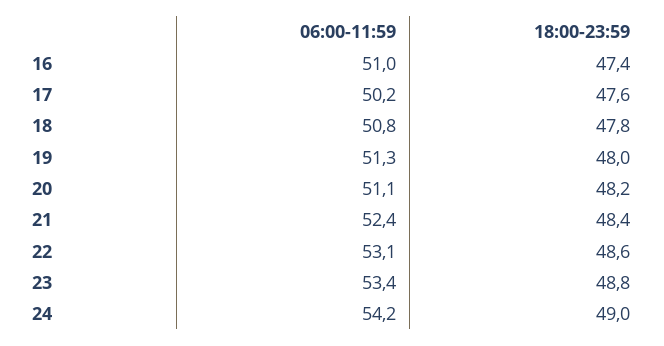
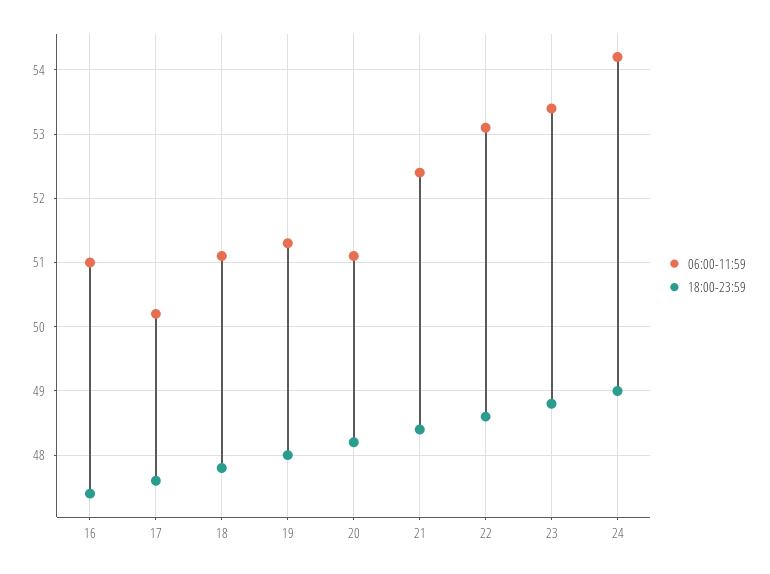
06:00-11:59, 18: 50.8 -> 51.1

